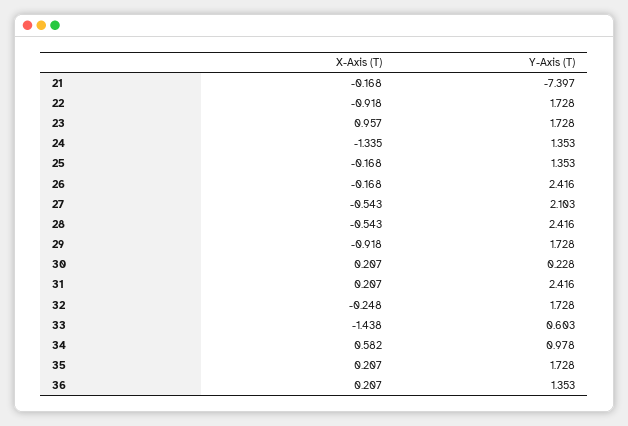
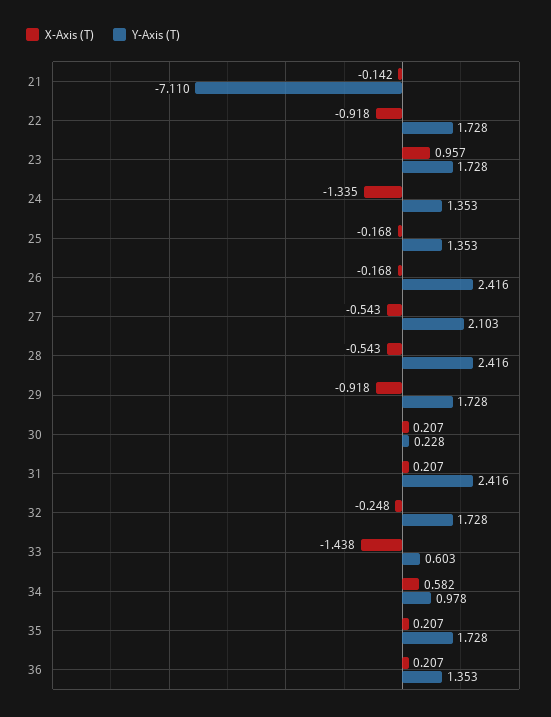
X-Axis (T), 21: -0.168 -> -0.142
Y-Axis (T), 21: -7.397 -> -7.11

